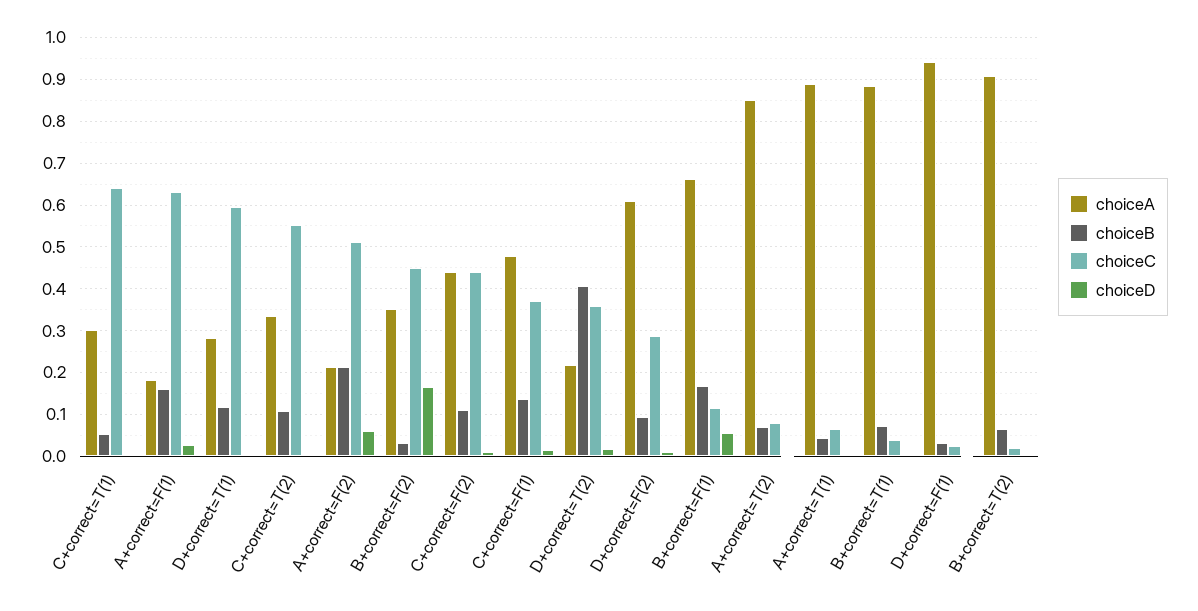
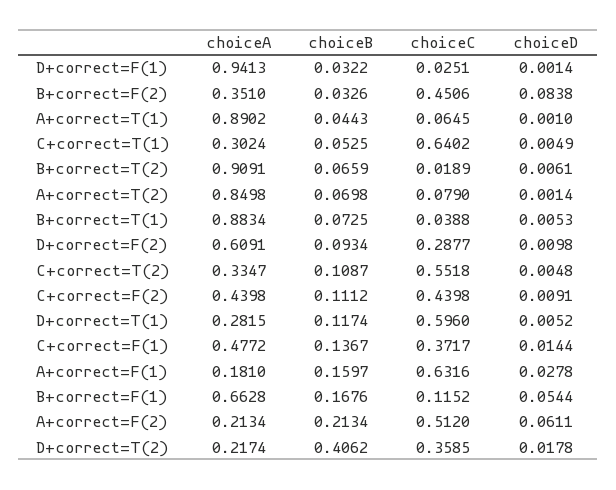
choiceD, B+correct=F(2): 0.16 -> 0.0838

